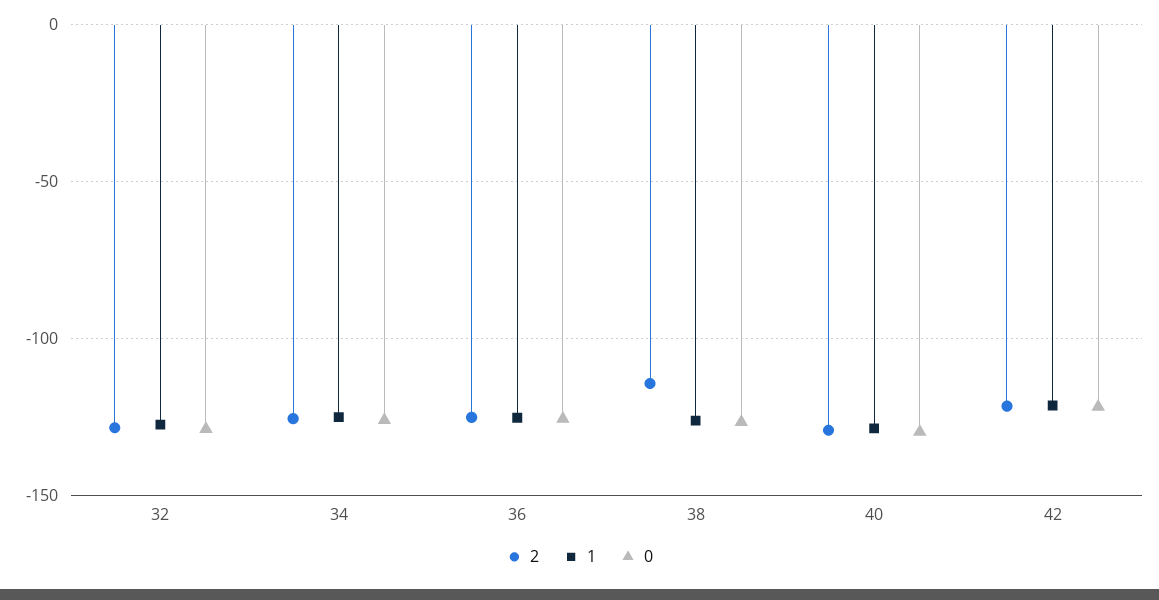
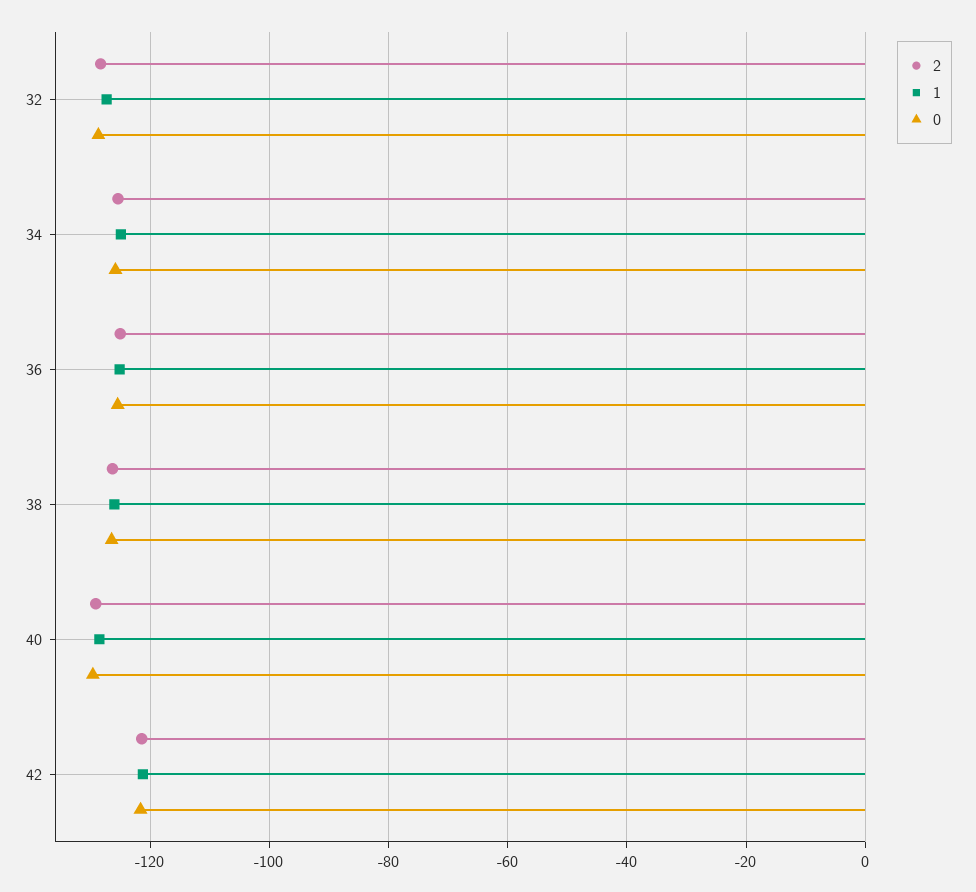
2, 38: -115 -> -126

